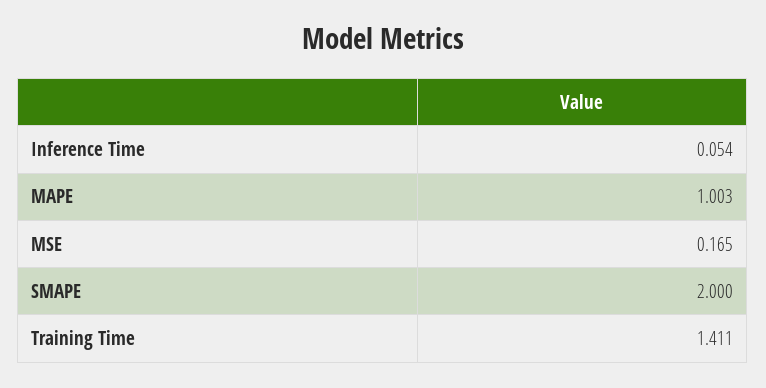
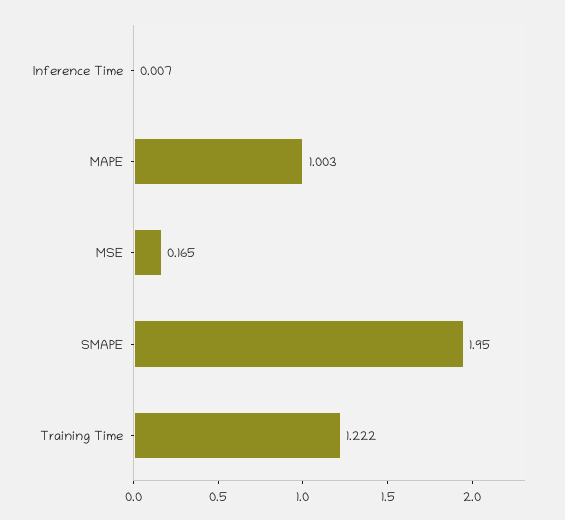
Inference Time: 0.054 -> 0.007
SMAPE: 2 -> 1.95
Training Time: 1.411 -> 1.222

